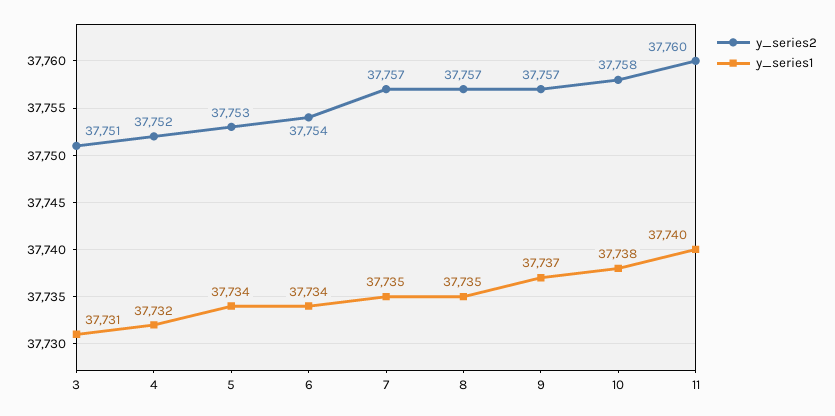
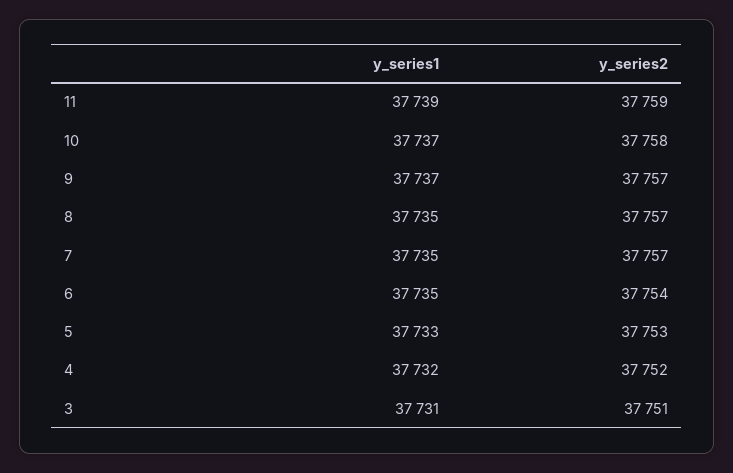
y_series1, 5: 37734 -> 37733
y_series1, 6: 37734 -> 37735
y_series1, 10: 37738 -> 37737
y_series2, 11: 37760 -> 37759
y_series1, 11: 37740 -> 37739

